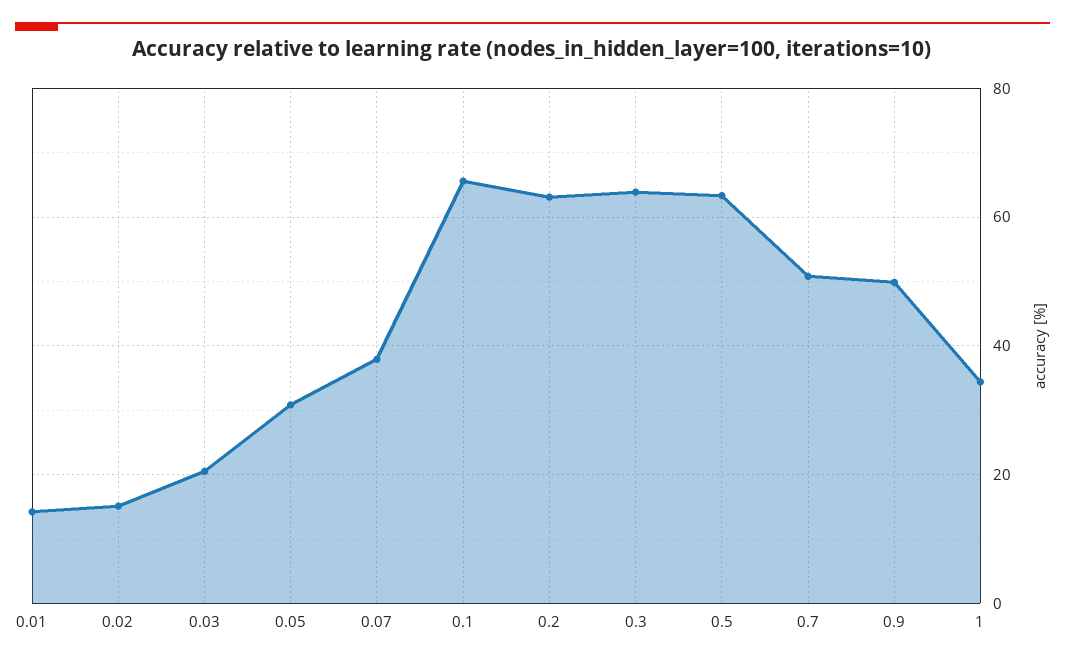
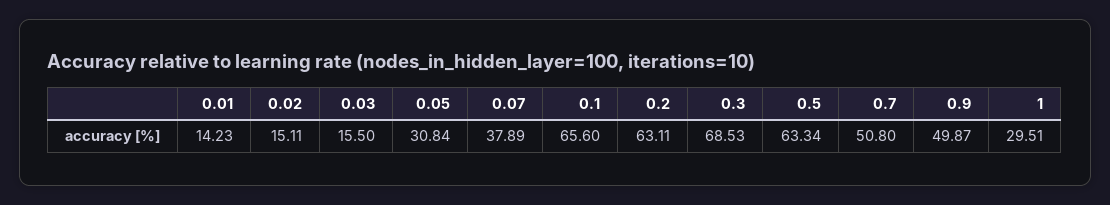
0.03: 20 -> 15.5
0.3: 64 -> 68.53
1: 34 -> 29.51

